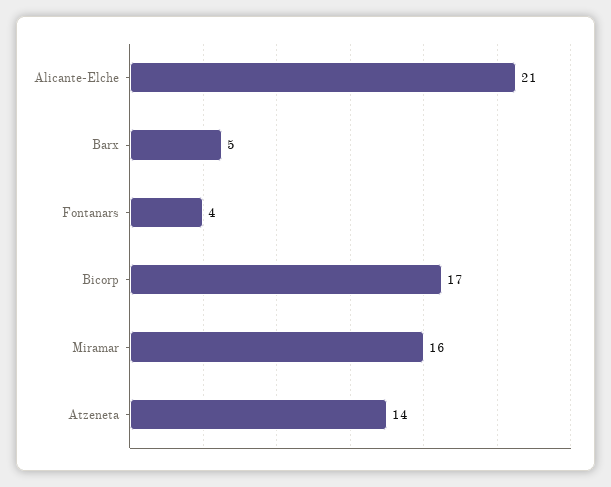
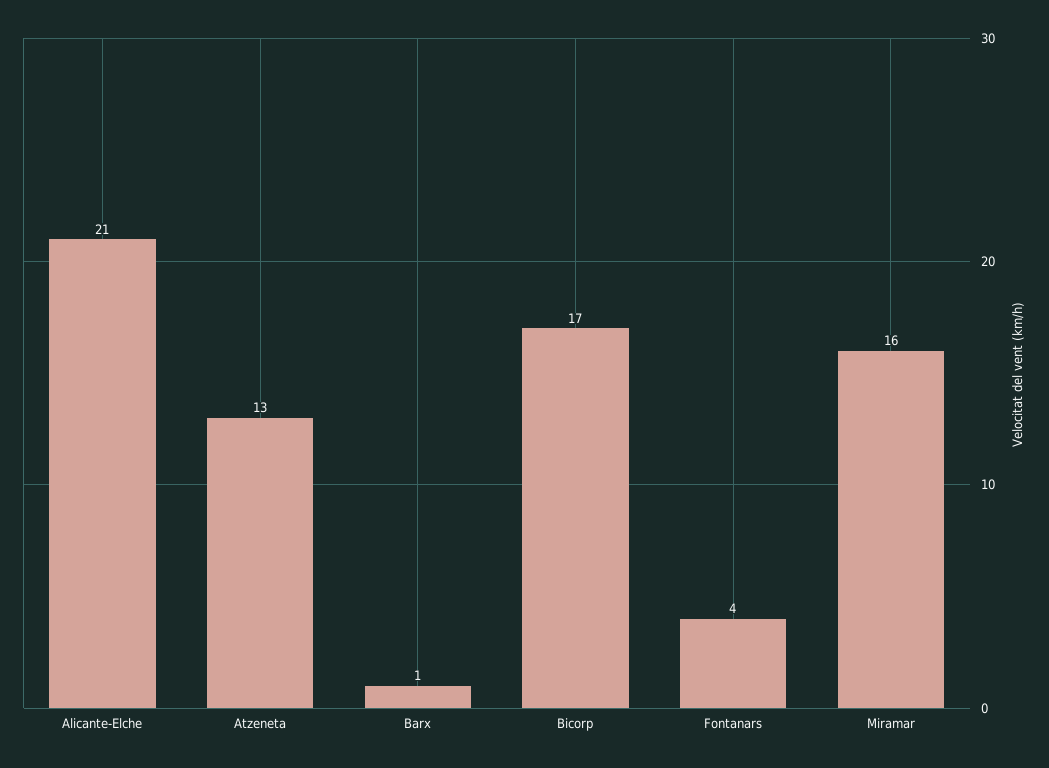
Barx: 5 -> 1
Atzeneta: 14 -> 13

